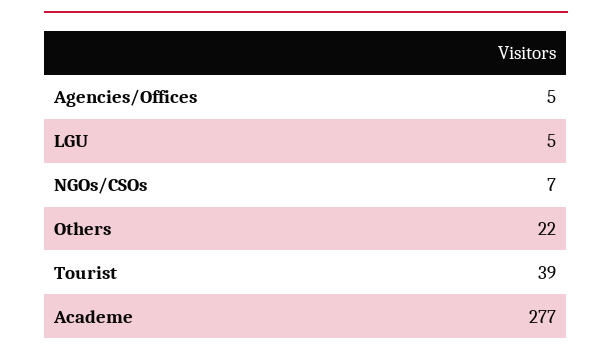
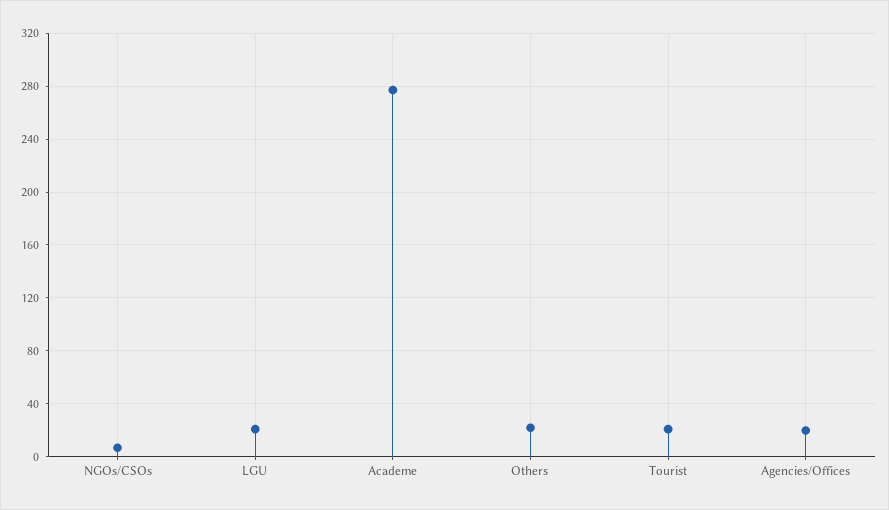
Agencies/Offices: 5 -> 20
LGU: 5 -> 20
Tourist: 39 -> 20

